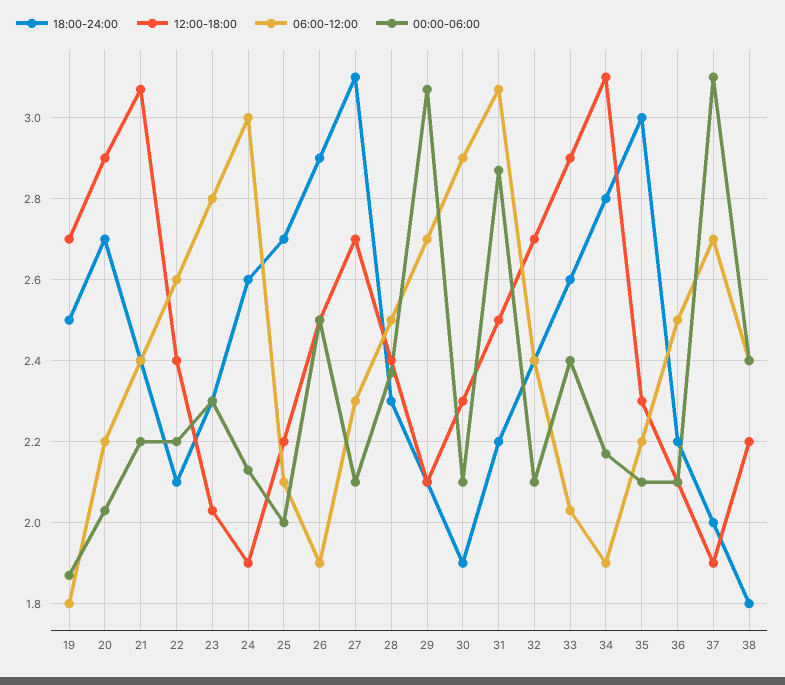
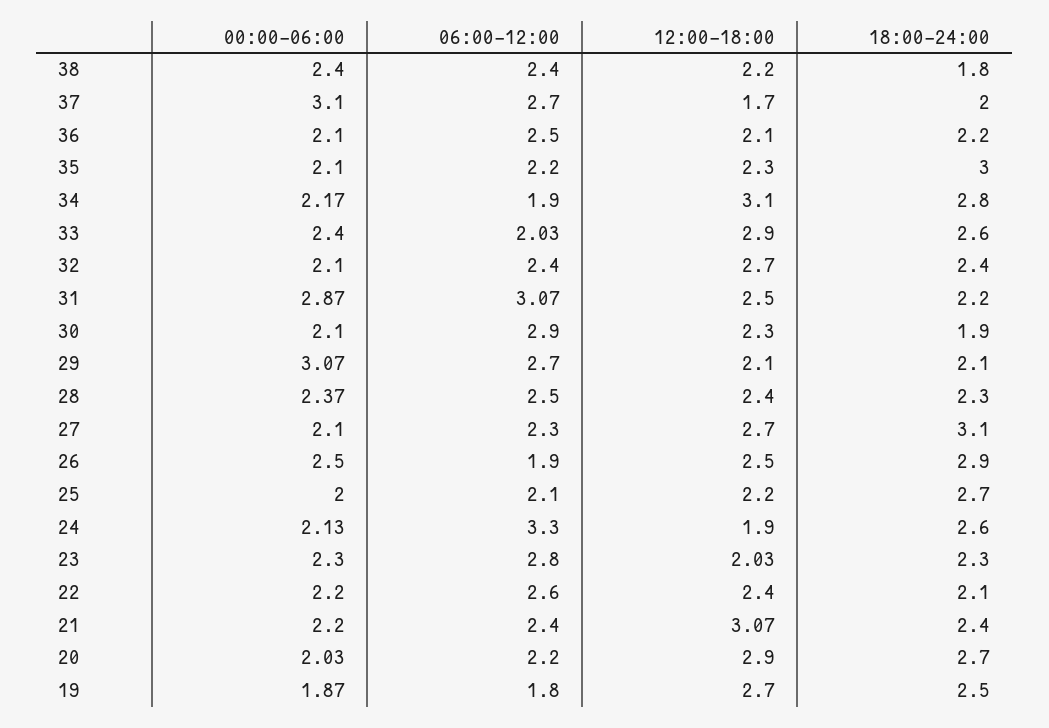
06:00-12:00, 24: 3 -> 3.3
12:00-18:00, 37: 1.9 -> 1.7

